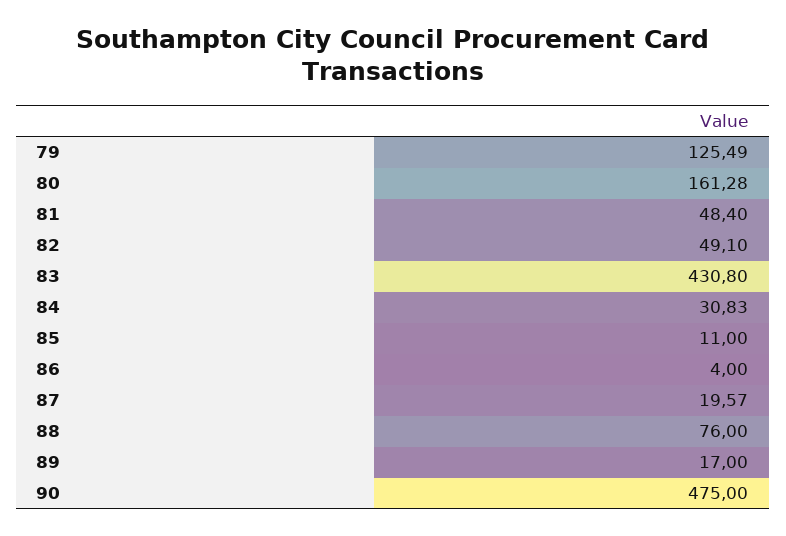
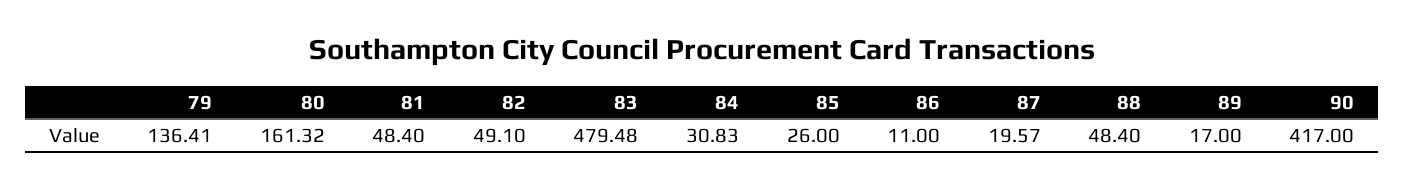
79: 125.49 -> 136.41
80: 161.28 -> 161.32
83: 430.8 -> 479.48
85: 11 -> 26
86: 4 -> 11
88: 76 -> 48.4
90: 475 -> 417

